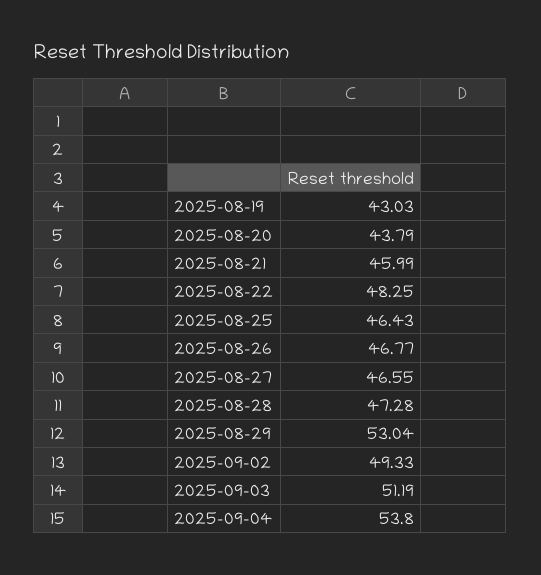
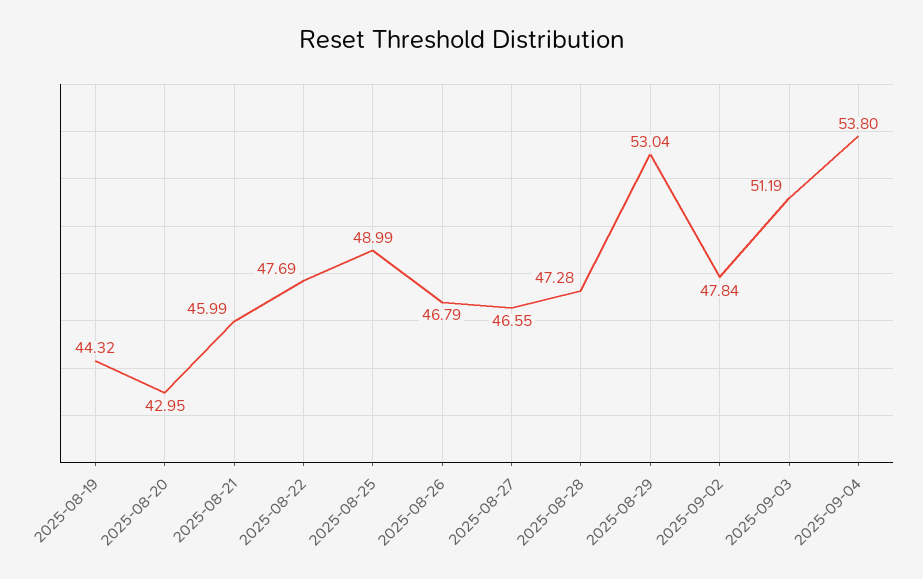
2025-08-19: 43.03 -> 44.32
2025-08-20: 43.79 -> 42.95
2025-08-22: 48.25 -> 47.69
2025-08-25: 46.43 -> 48.99
2025-08-26: 46.77 -> 46.79
2025-09-02: 49.33 -> 47.84

